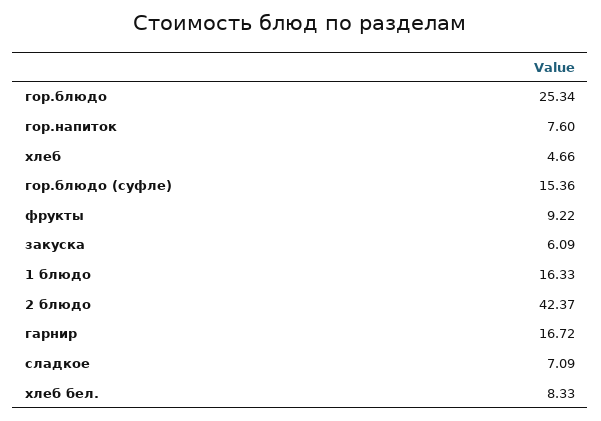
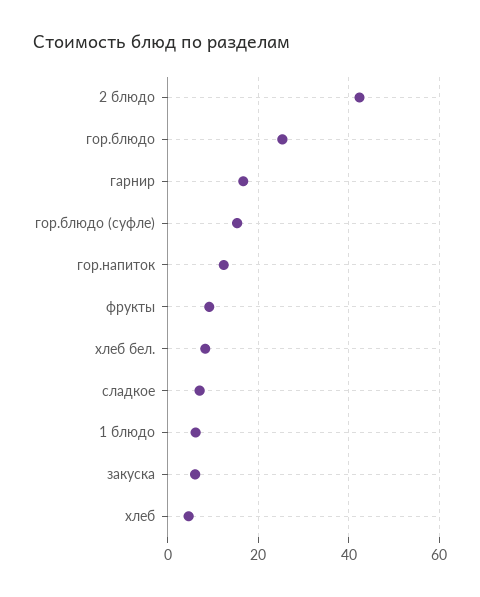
гор.напиток: 7.6 -> 12
1 блюдо: 16.33 -> 6

